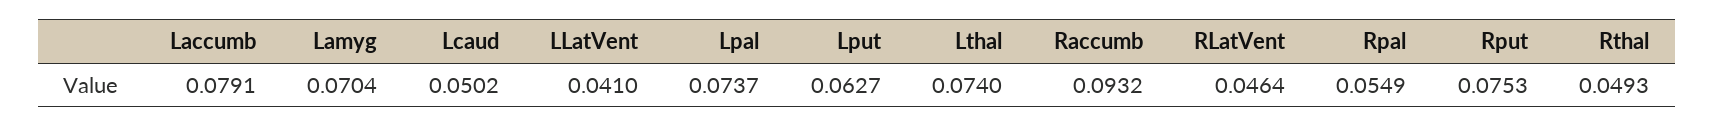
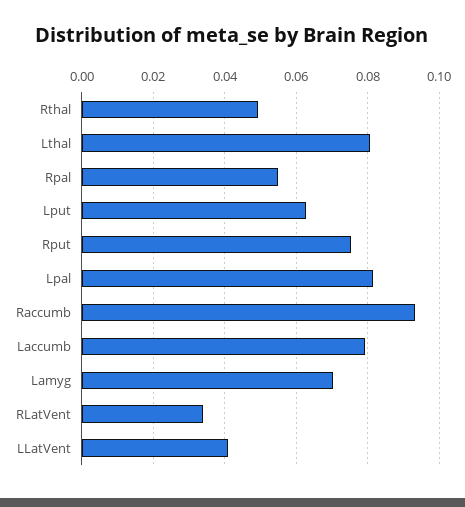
Lcaud: 0.0502 -> none
Lpal: 0.0737 -> 0.082
Lthal: 0.074 -> 0.08
RLatVent: 0.0464 -> 0.034

